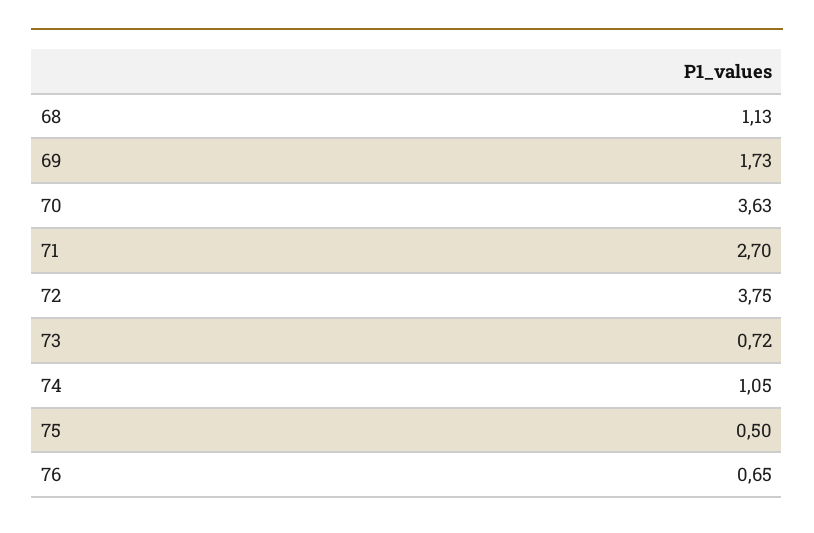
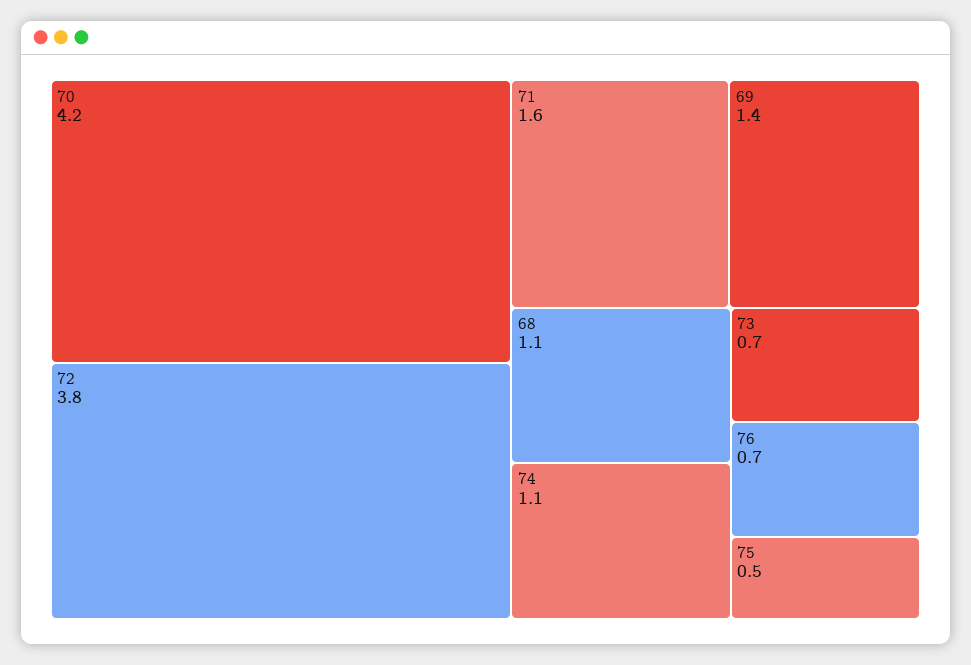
69: 1.73 -> 1.4
70: 3.63 -> 4.2
71: 2.7 -> 1.6

